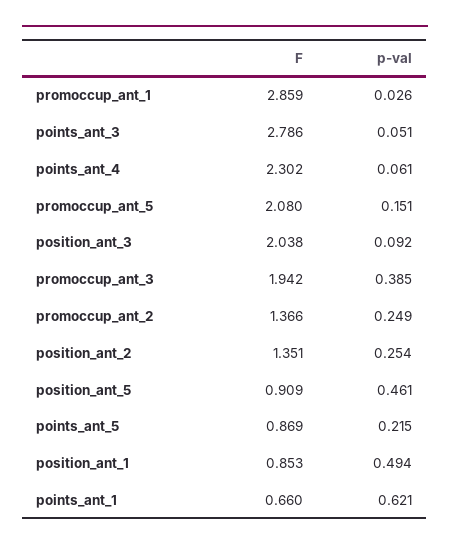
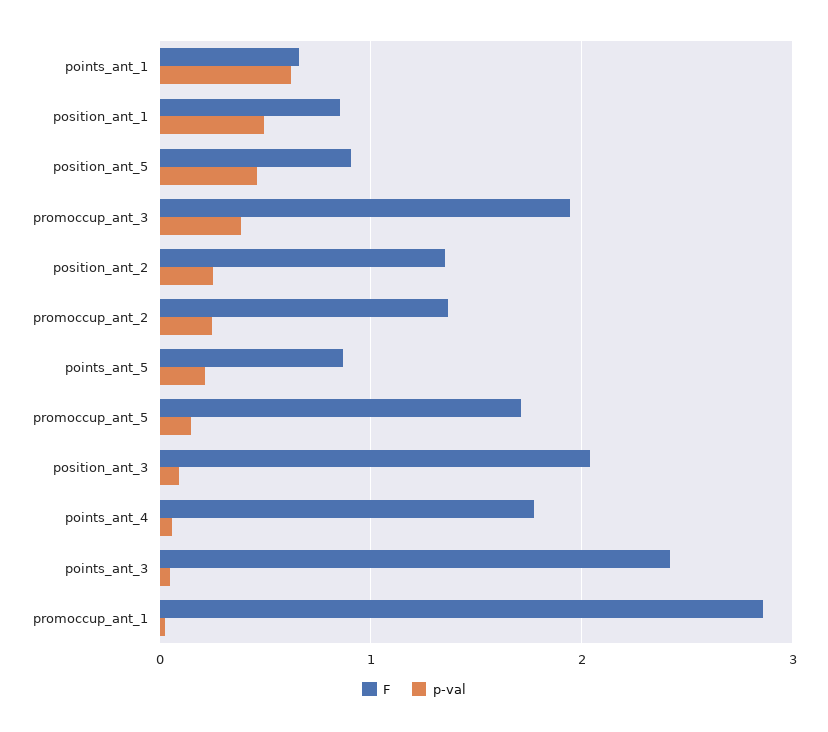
F, points_ant_3: 2.786 -> 2.4
F, points_ant_4: 2.302 -> 1.8
F, promoccup_ant_5: 2.08 -> 1.7

